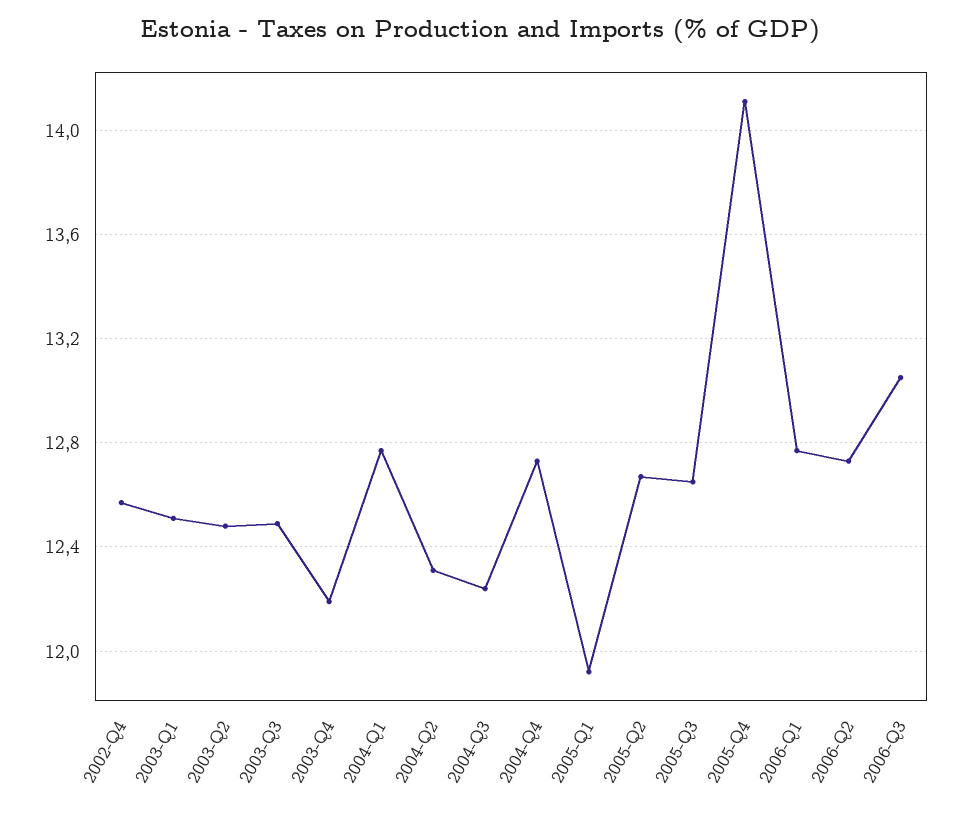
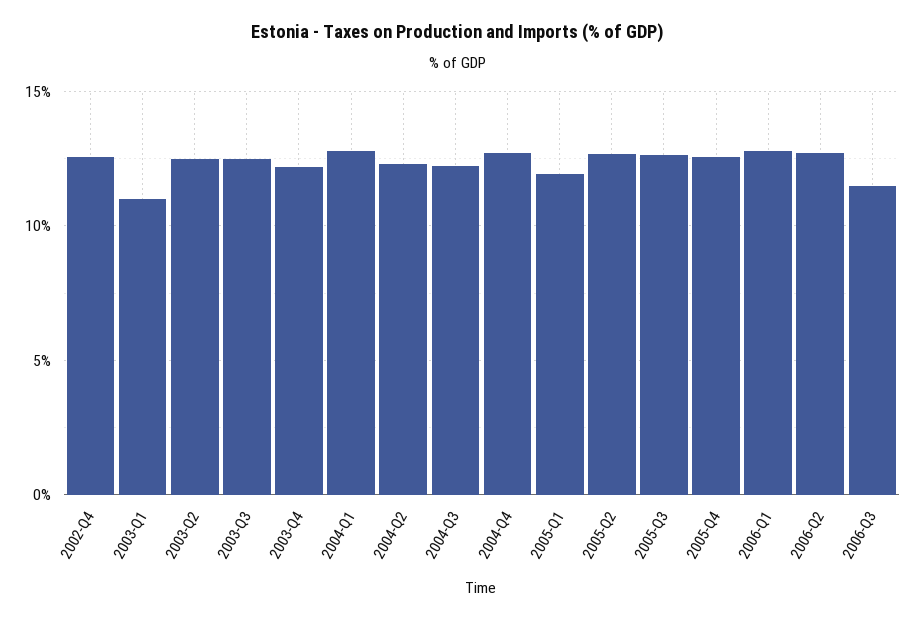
2003-Q1: 12.5 -> 11
2005-Q4: 14.1 -> 12.5
2006-Q3: 13.05 -> 11.5

